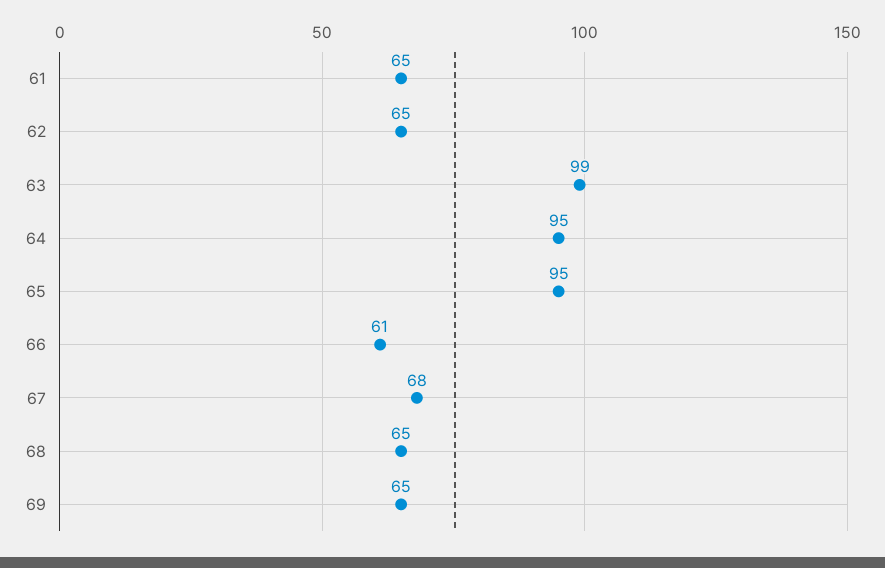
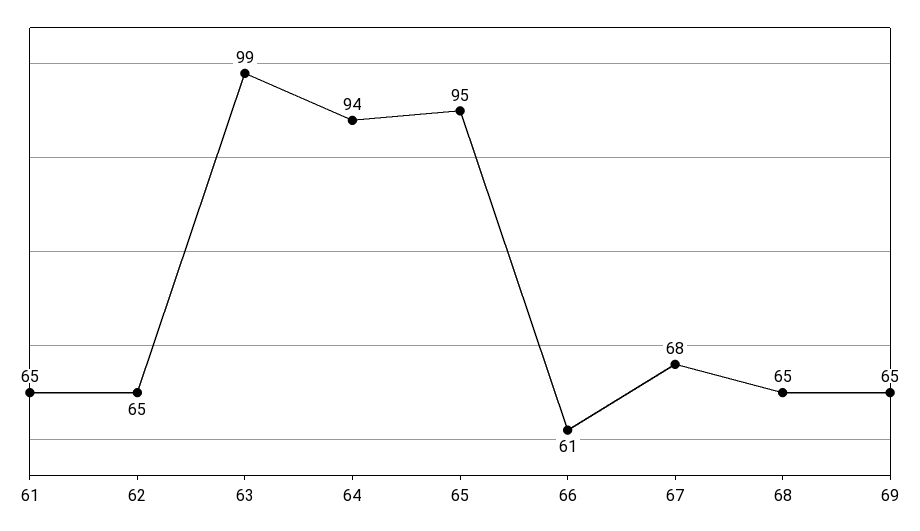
64: 95 -> 94

